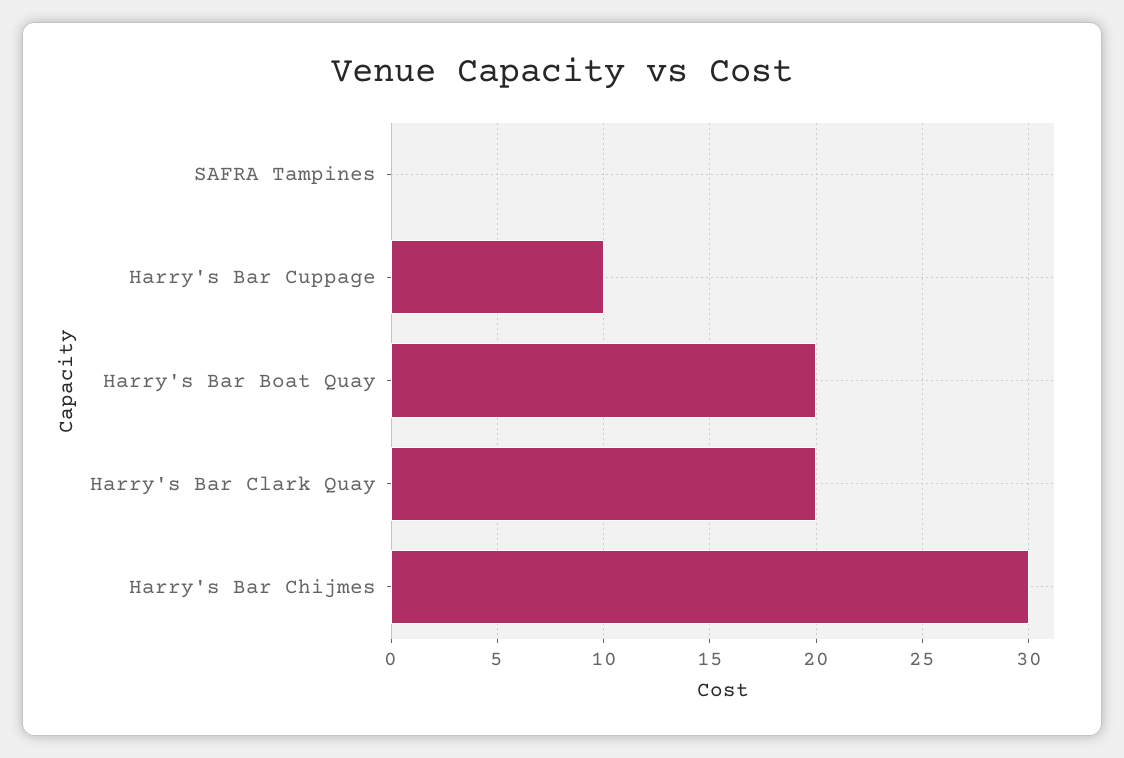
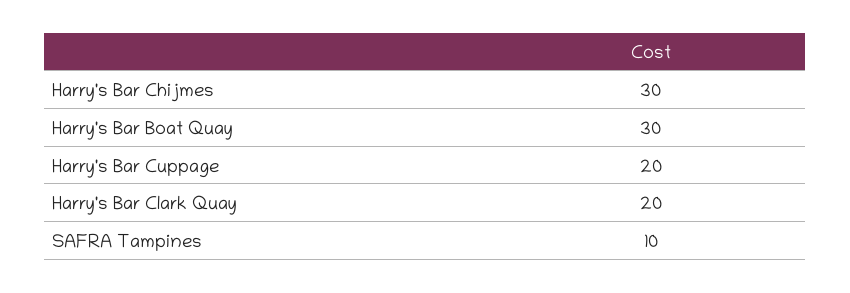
SAFRA Tampines: 0 -> 10
Harry's Bar Cuppage: 10 -> 20
Harry's Bar Boat Quay: 20 -> 30

